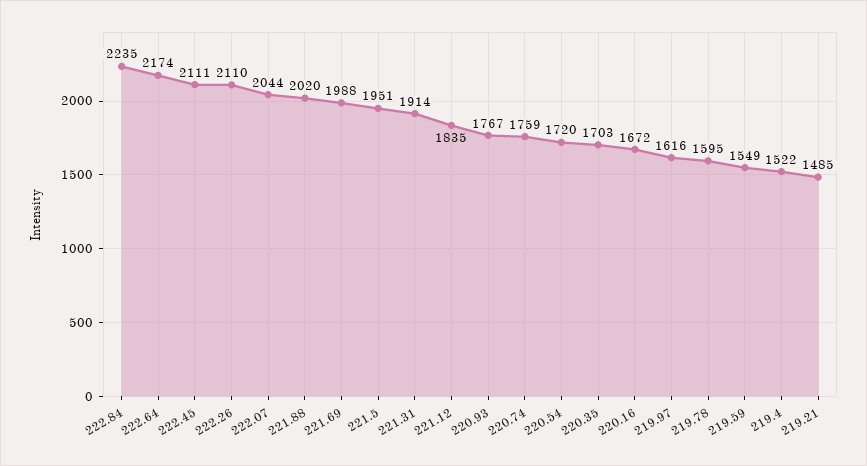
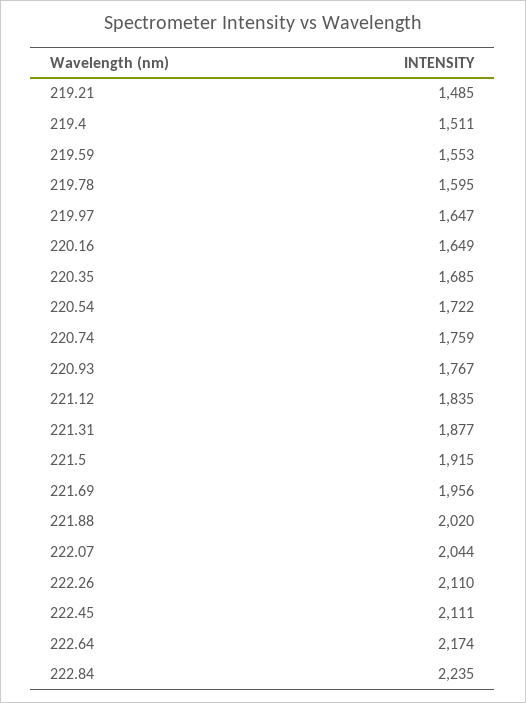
221.69: 1988 -> 1956
221.5: 1951 -> 1915
221.31: 1914 -> 1877
220.54: 1720 -> 1722
220.35: 1703 -> 1685
220.16: 1672 -> 1649
219.97: 1616 -> 1647
219.59: 1549 -> 1553
219.4: 1522 -> 1511

